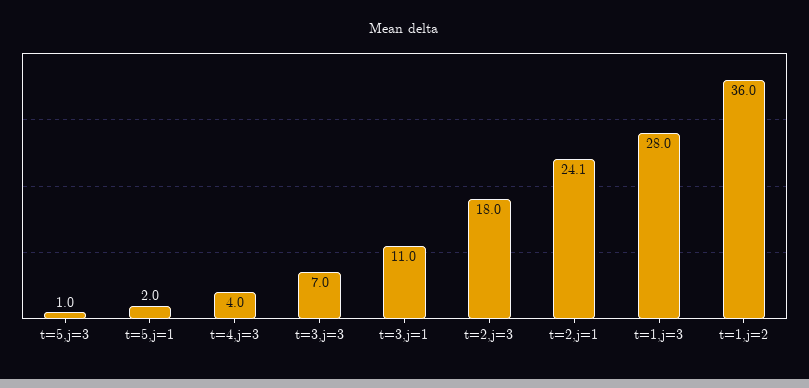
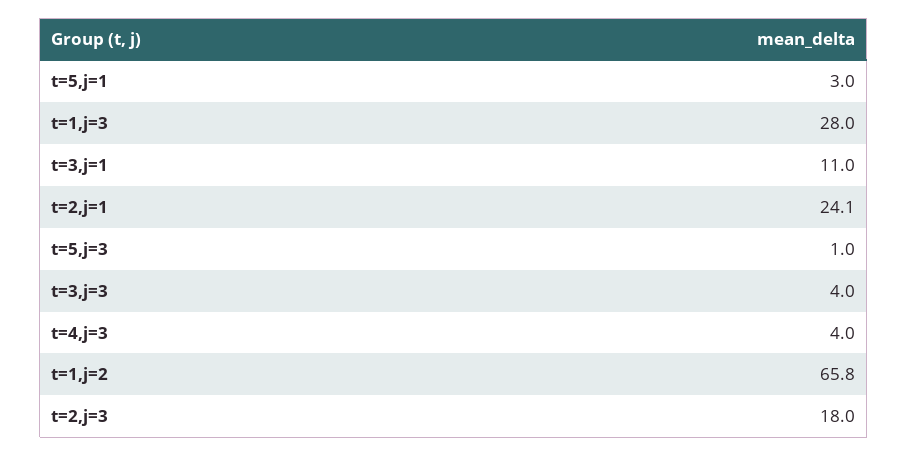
t=5,j=1: 2 -> 3
t=3,j=3: 7 -> 4
t=1,j=2: 36 -> 65.8

